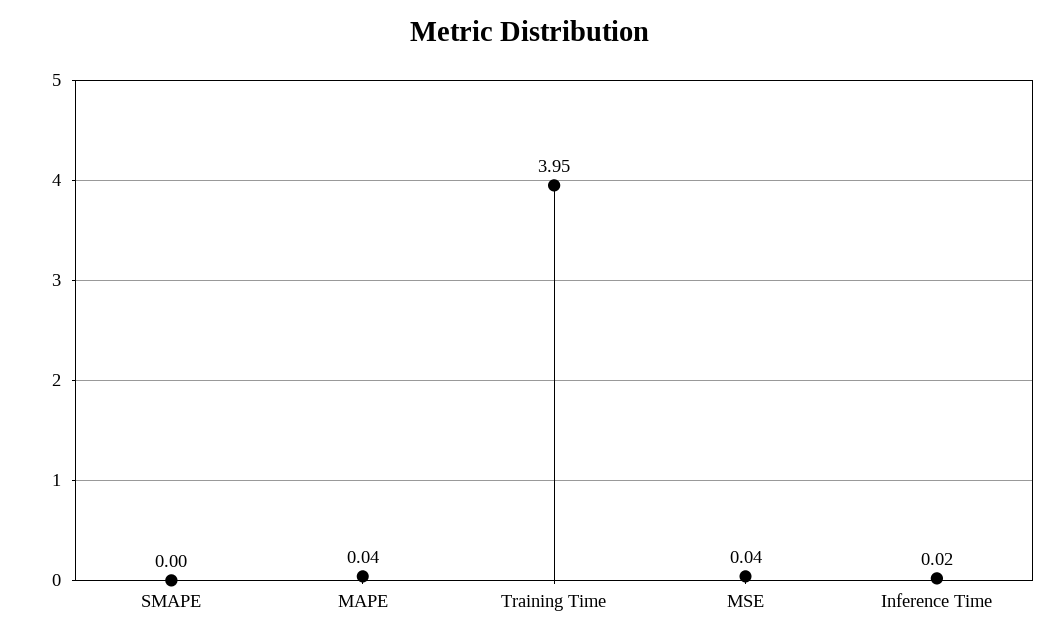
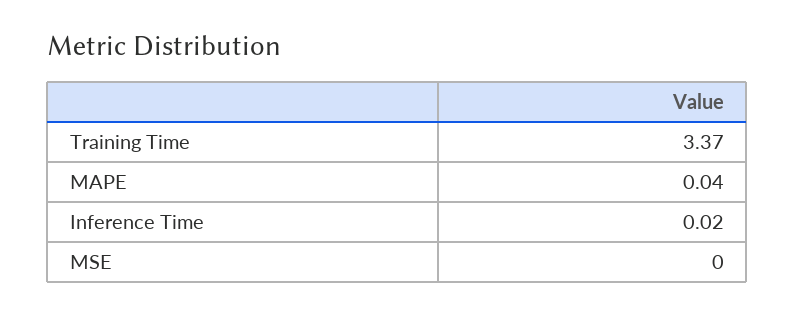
SMAPE: 0 -> none
Training Time: 3.95 -> 3.37
MSE: 0.04 -> 0

